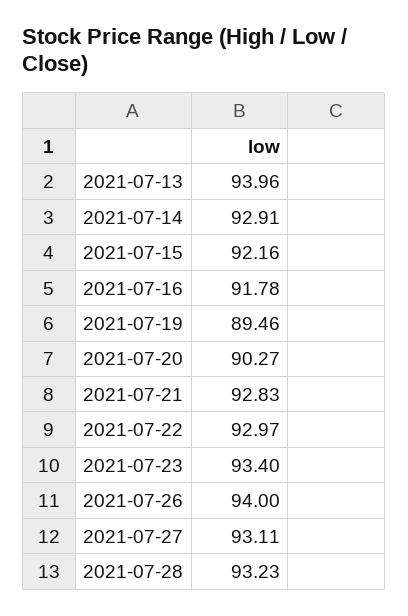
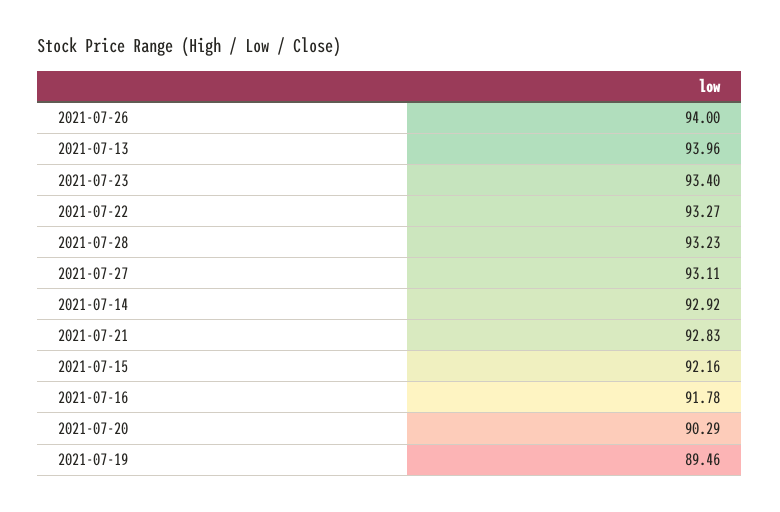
2021-07-14: 92.91 -> 92.92
2021-07-20: 90.27 -> 90.29
2021-07-22: 92.97 -> 93.27

